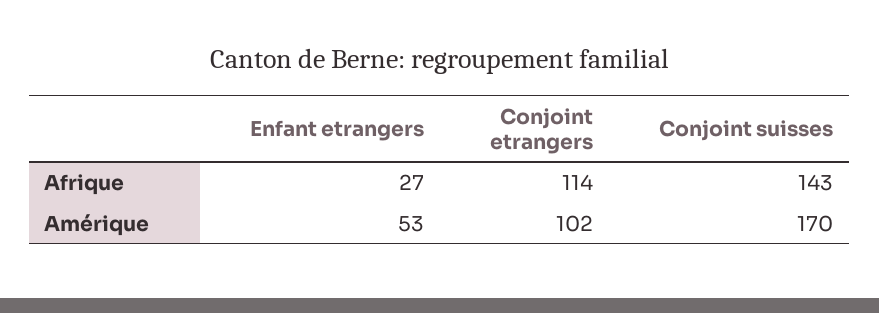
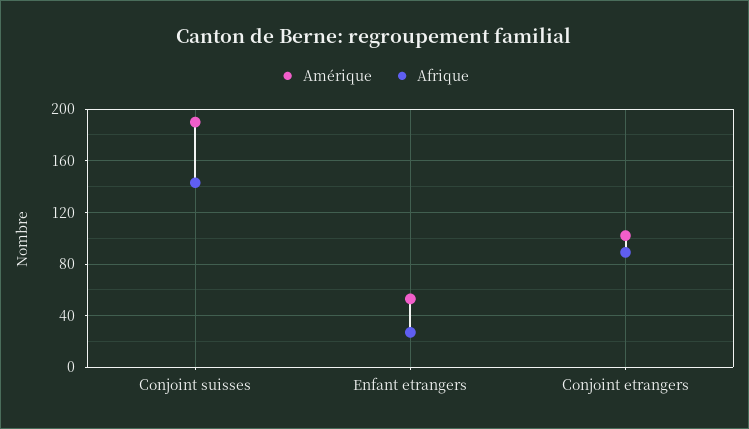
Afrique, Conjoint etrangers: 114 -> 90
Amérique, Conjoint suisses: 170 -> 190

